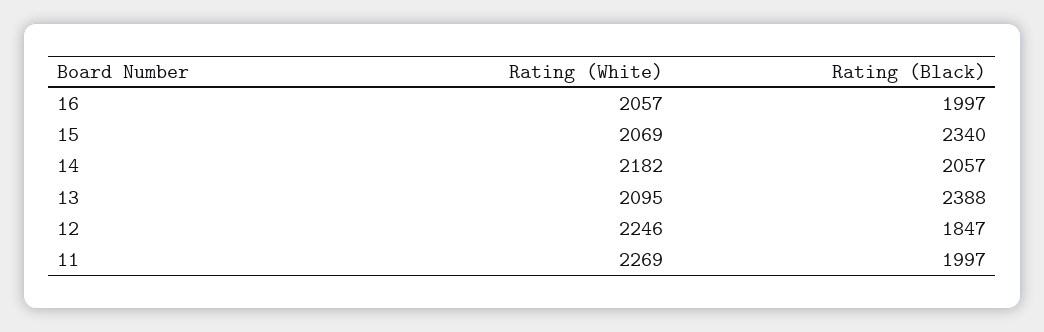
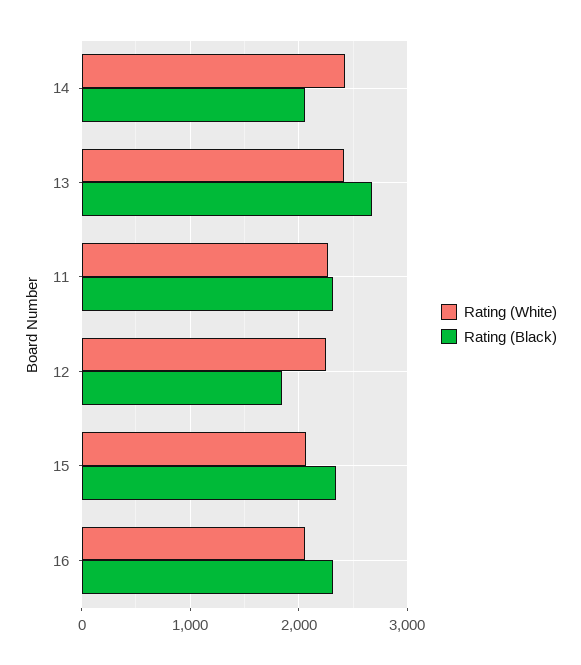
Rating (Black), 16: 1997 -> 2300
Rating (White), 14: 2182 -> 2400
Rating (White), 13: 2095 -> 2400
Rating (Black), 13: 2388 -> 2700
Rating (Black), 11: 1997 -> 2300

